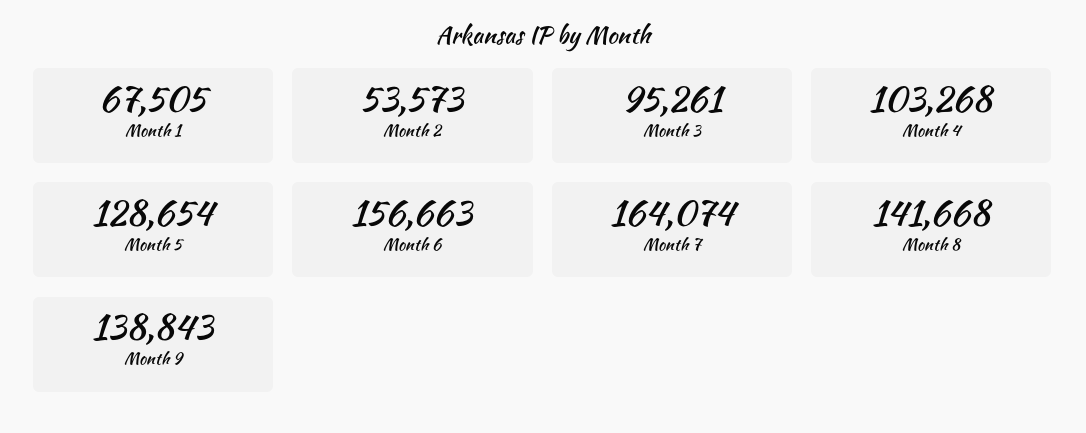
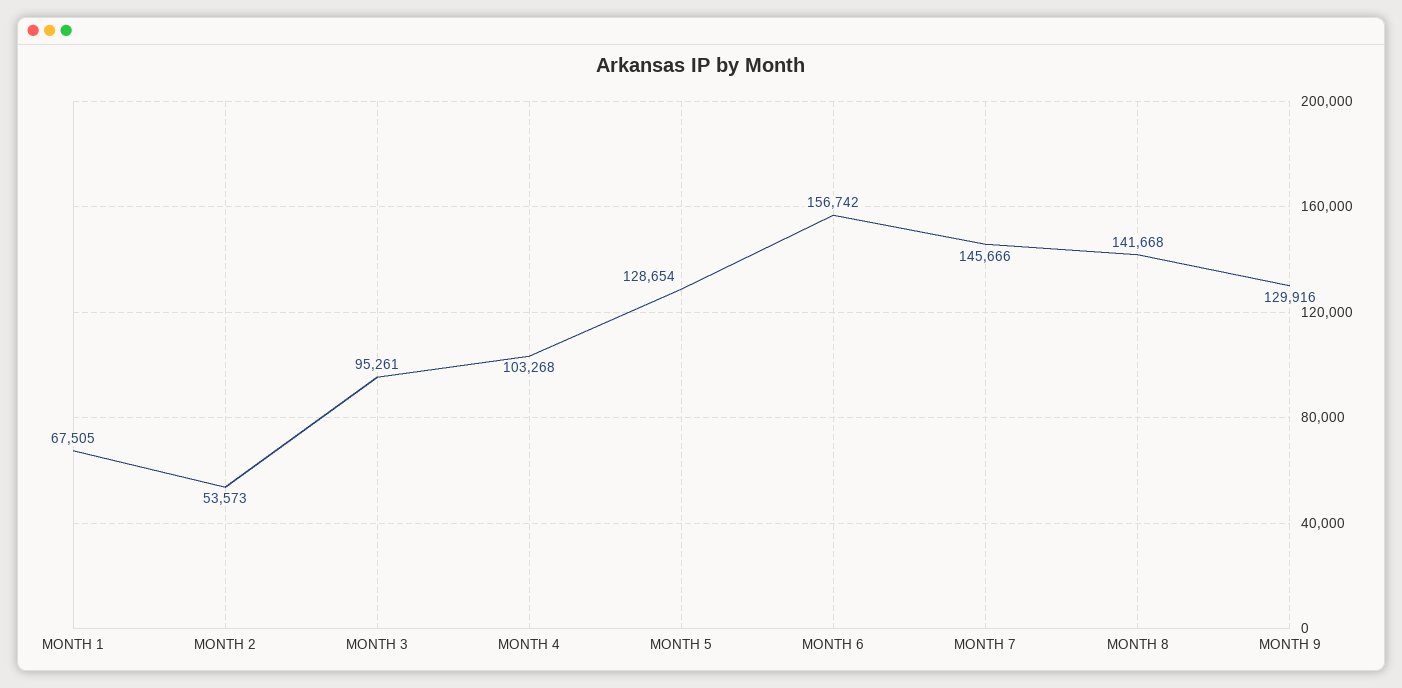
Month 6: 156663 -> 156742
Month 7: 164074 -> 145666
Month 9: 138843 -> 129916

